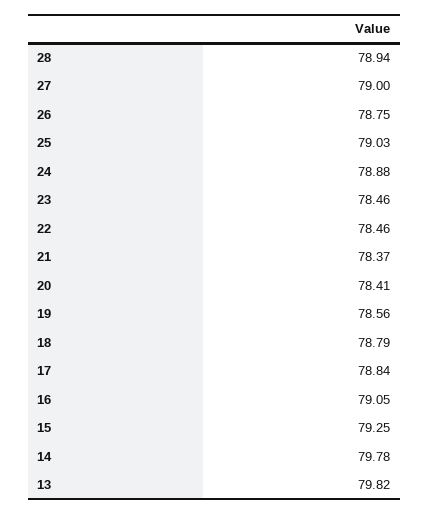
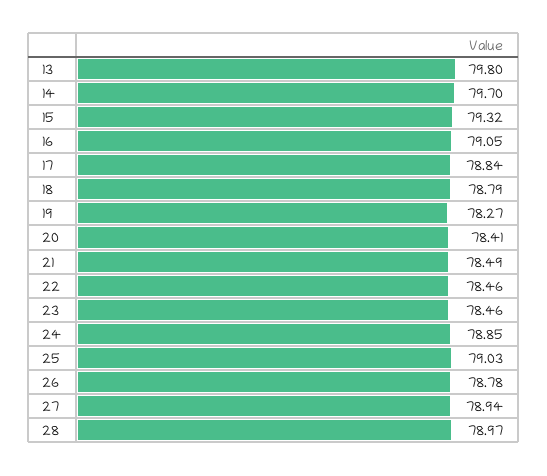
28: 78.94 -> 78.97
27: 79 -> 78.94
26: 78.75 -> 78.78
24: 78.88 -> 78.85
21: 78.37 -> 78.49
19: 78.56 -> 78.27
15: 79.25 -> 79.32
14: 79.78 -> 79.7
13: 79.82 -> 79.8

